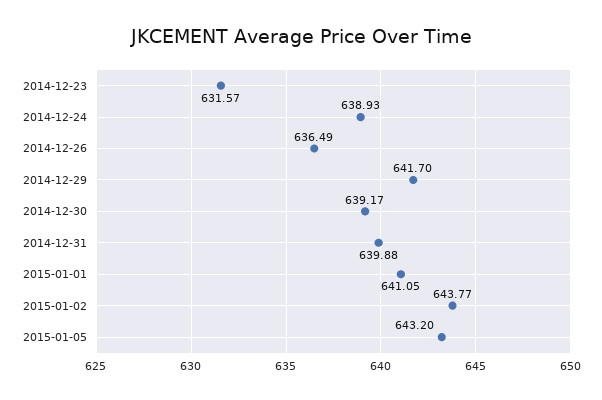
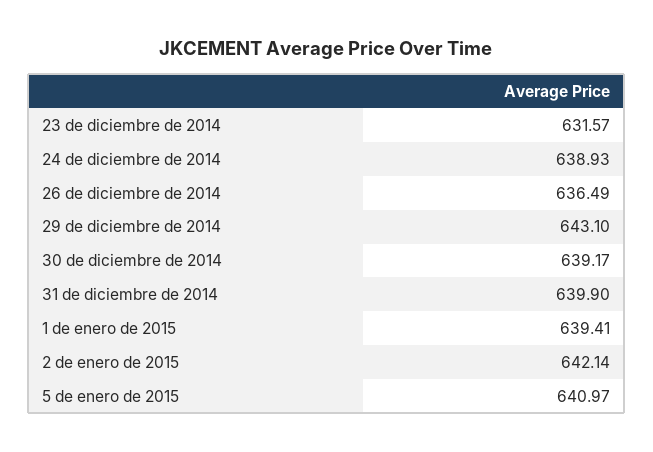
2014-12-29: 641.7 -> 643.1
2014-12-31: 639.88 -> 639.9
2015-01-01: 641.05 -> 639.41
2015-01-02: 643.77 -> 642.14
2015-01-05: 643.2 -> 640.97

